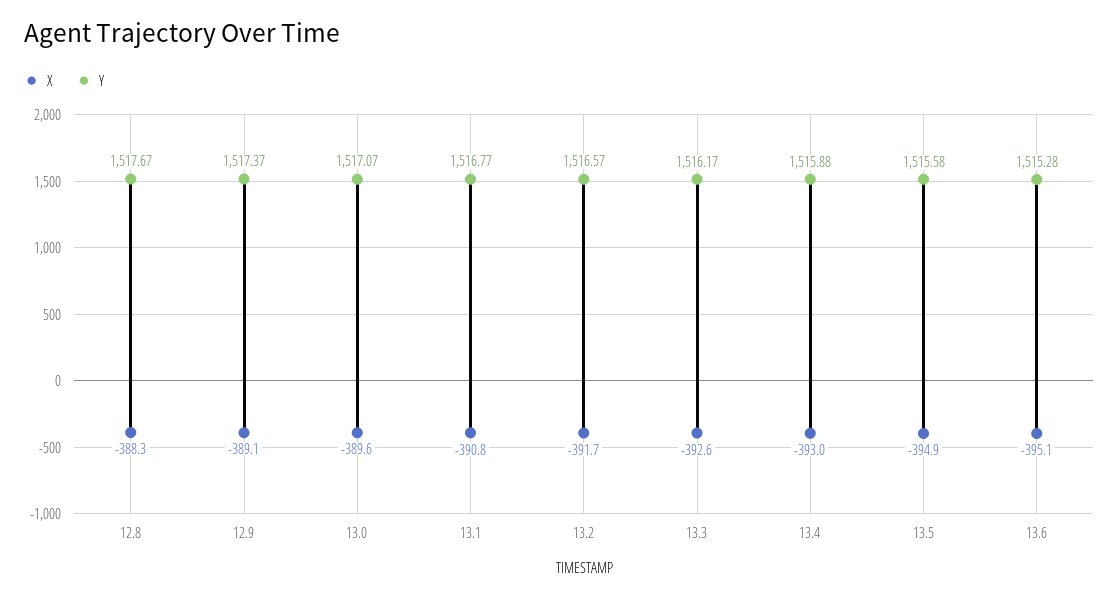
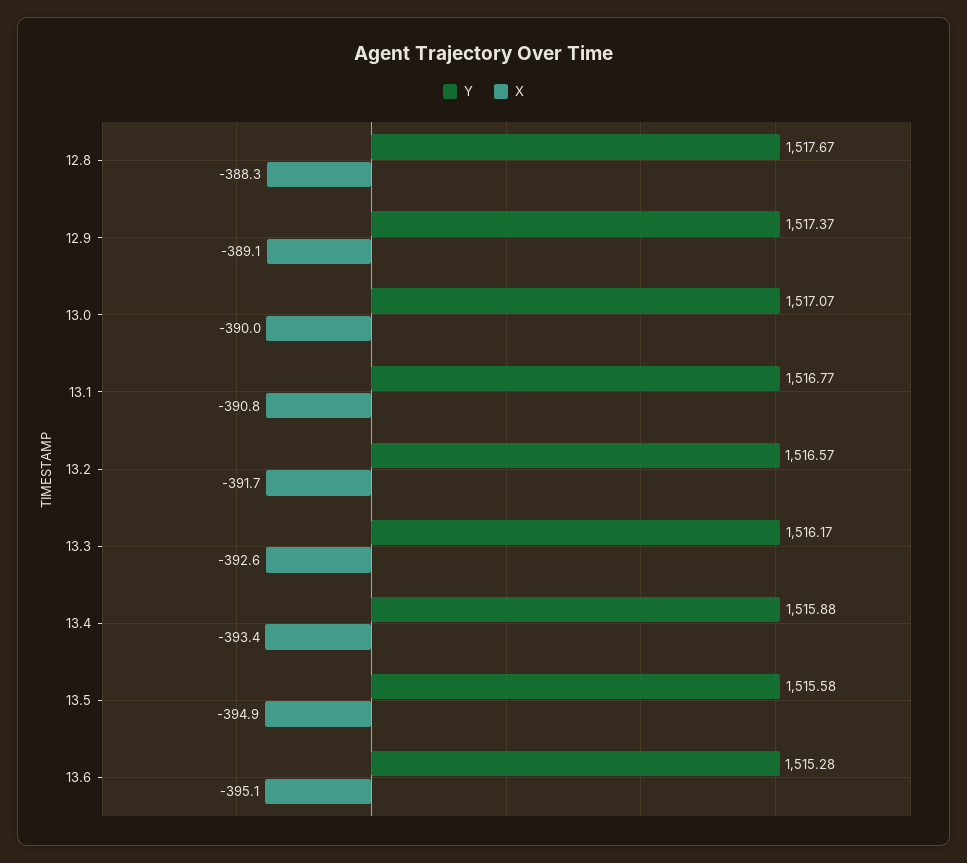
X, 13.0: -389.6 -> -390
X, 13.4: -393 -> -393.4

